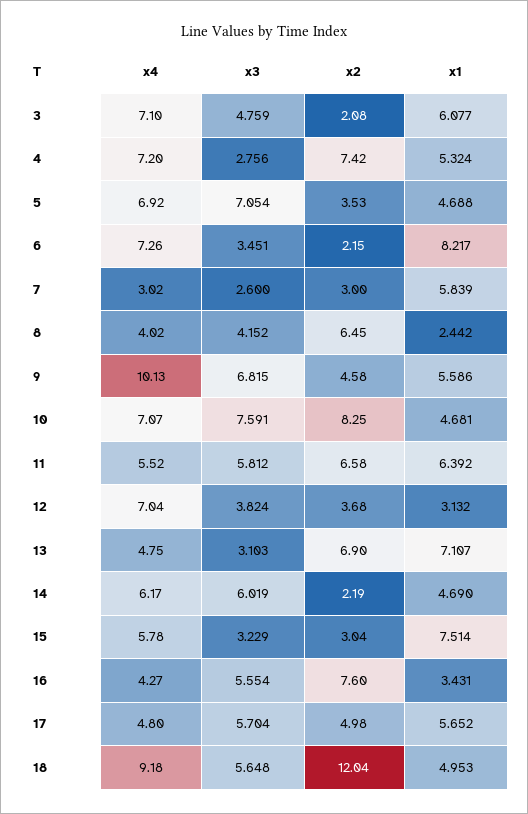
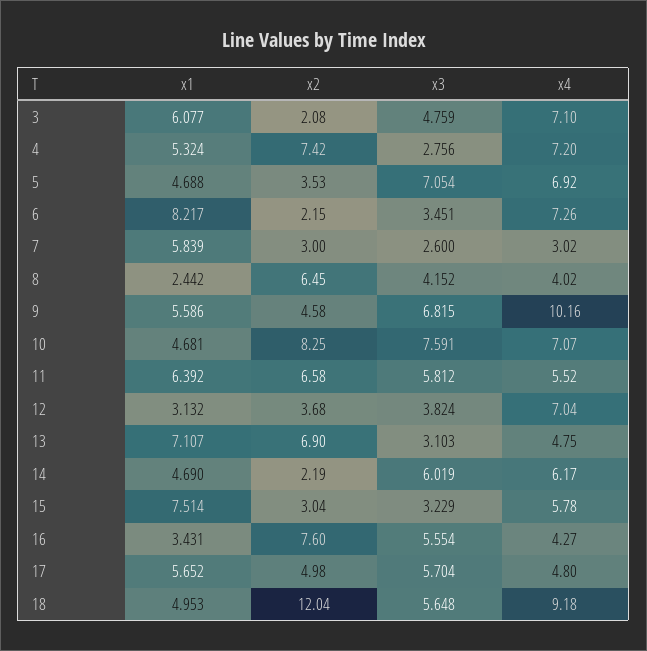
x4, 9: 10.13 -> 10.16

